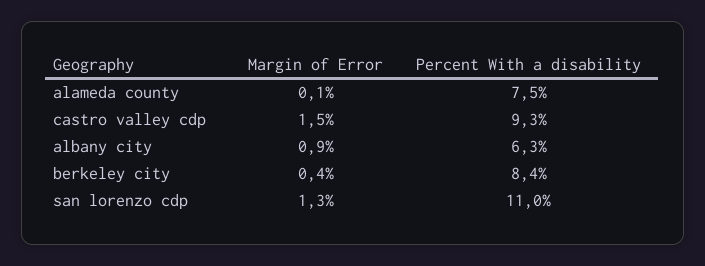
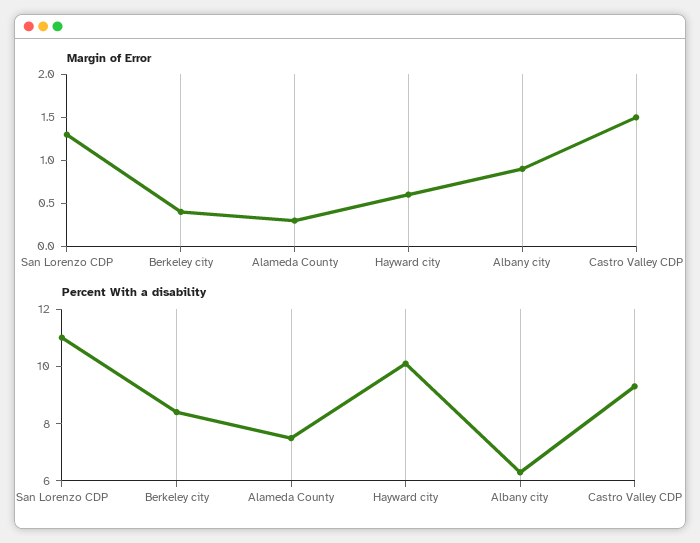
Margin of Error, alameda county: 0.1 -> 0.3
Margin of Error, Hayward city: none -> 0.6
Percent With a disability, Hayward city: none -> 10

